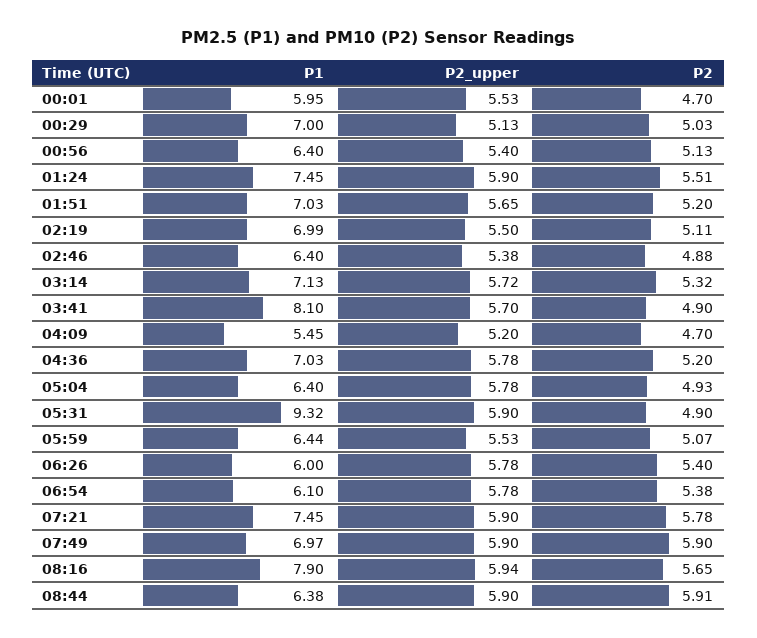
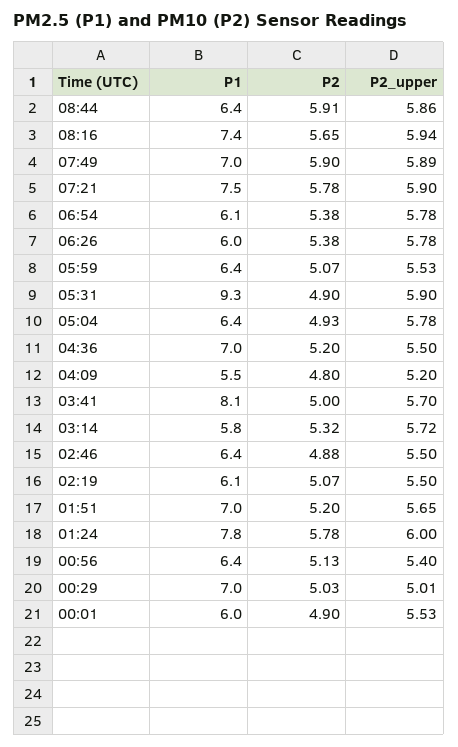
P2, 00:01: 4.7 -> 4.9
P2_upper, 00:29: 5.13 -> 5.01
P1, 01:24: 7.45 -> 7.8
P2_upper, 01:24: 5.9 -> 6
P2, 01:24: 5.51 -> 5.78
P1, 02:19: 6.99 -> 6.1
P2, 02:19: 5.11 -> 5.07
P2_upper, 02:46: 5.38 -> 5.5
P1, 03:14: 7.13 -> 5.8
P2, 03:41: 4.9 -> 5
P2, 04:09: 4.7 -> 4.8
P2_upper, 04:36: 5.78 -> 5.5
P2, 06:26: 5.4 -> 5.38
P2_upper, 07:49: 5.9 -> 5.89
P1, 08:16: 7.9 -> 7.4
P2_upper, 08:44: 5.9 -> 5.86

